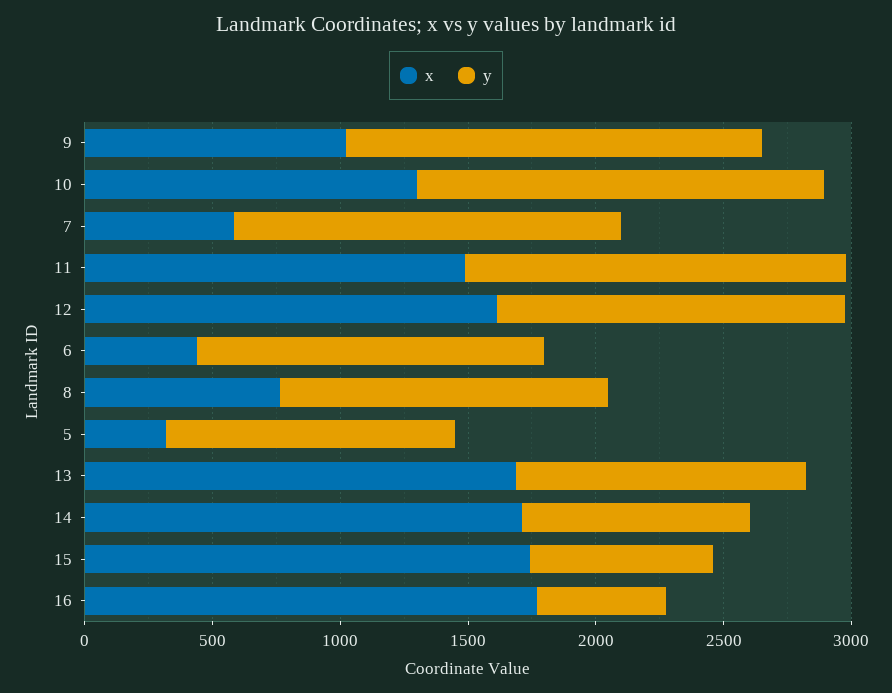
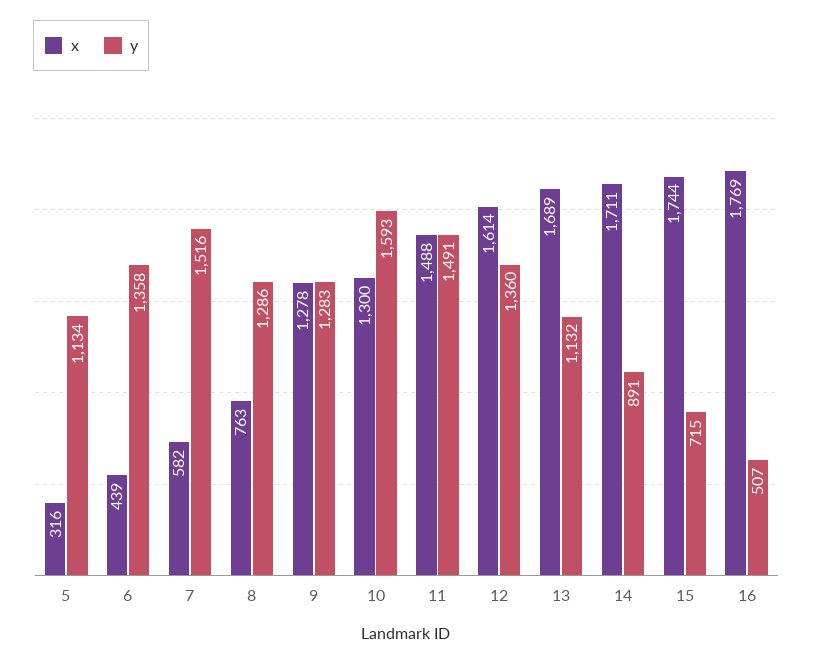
x, 9: 1000 -> 1278
y, 9: 1600 -> 1283

